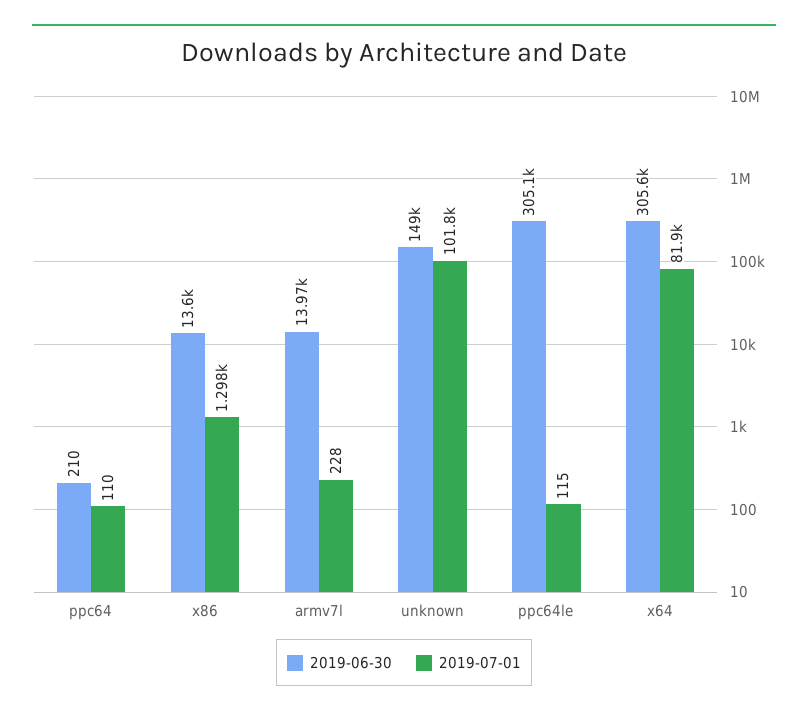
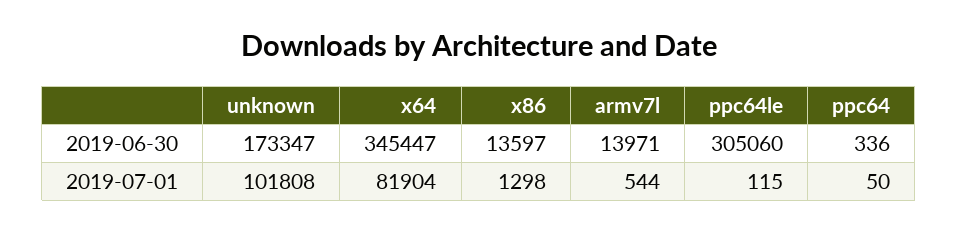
2019-06-30, ppc64: 210 -> 336
2019-07-01, ppc64: 110 -> 50
2019-07-01, armv7l: 228 -> 544
2019-06-30, unknown: 149000 -> 173347
2019-06-30, x64: 305600 -> 345447

